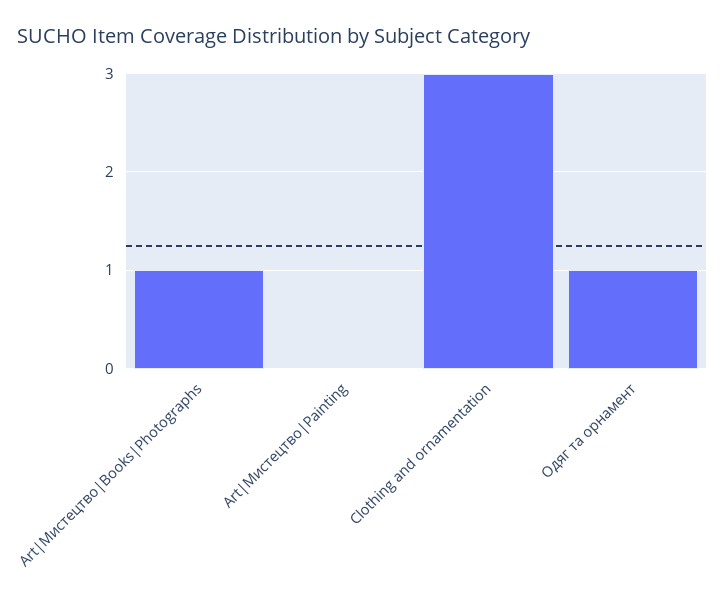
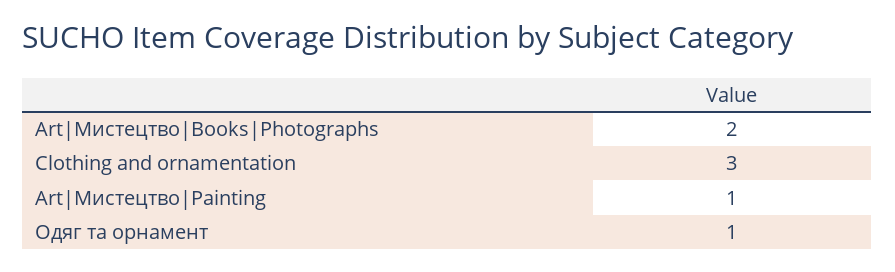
Art|Мистецтво|Books|Photographs: 1 -> 2
Art|Мистецтво|Painting: 0 -> 1

